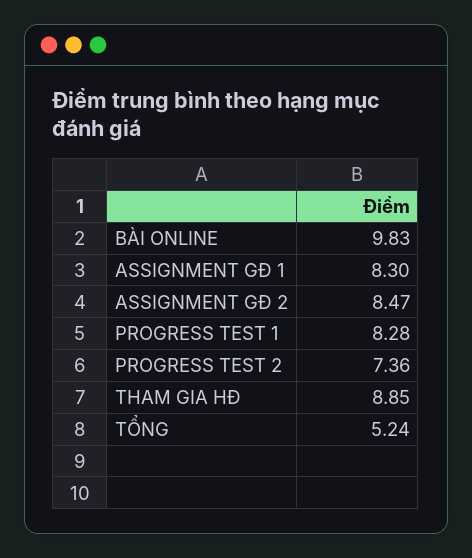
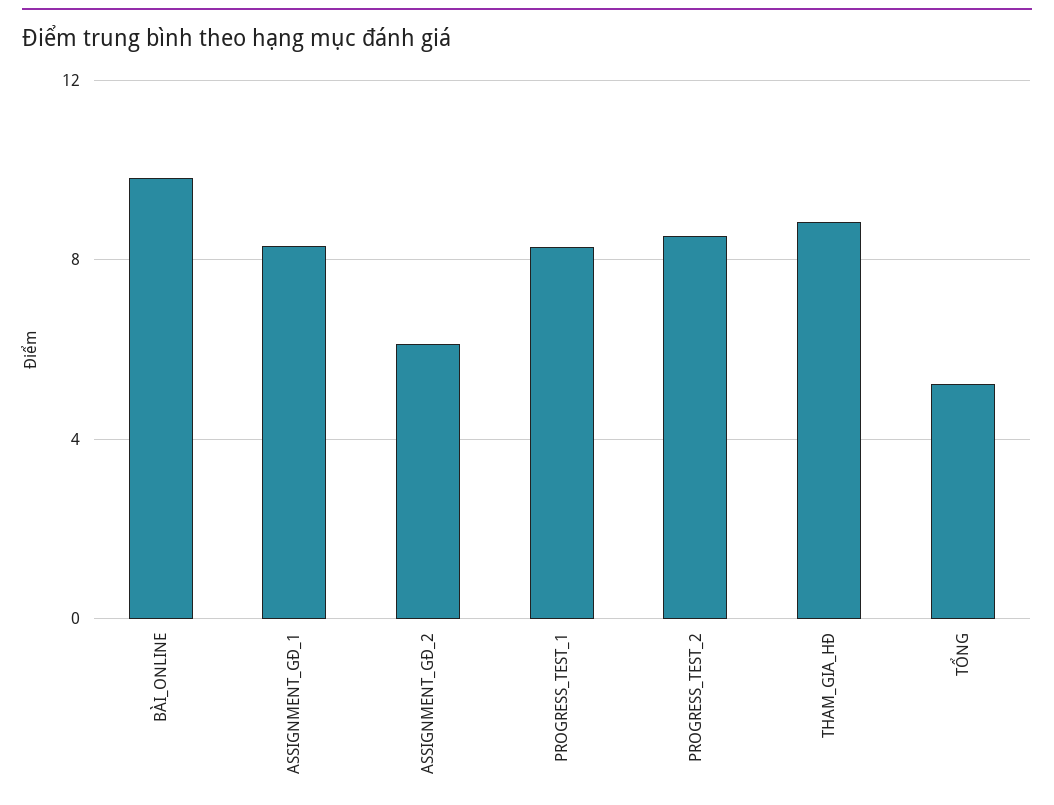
ASSIGNMENT GĐ 2: 8.47 -> 6
PROGRESS TEST 2: 7.36 -> 8.5

